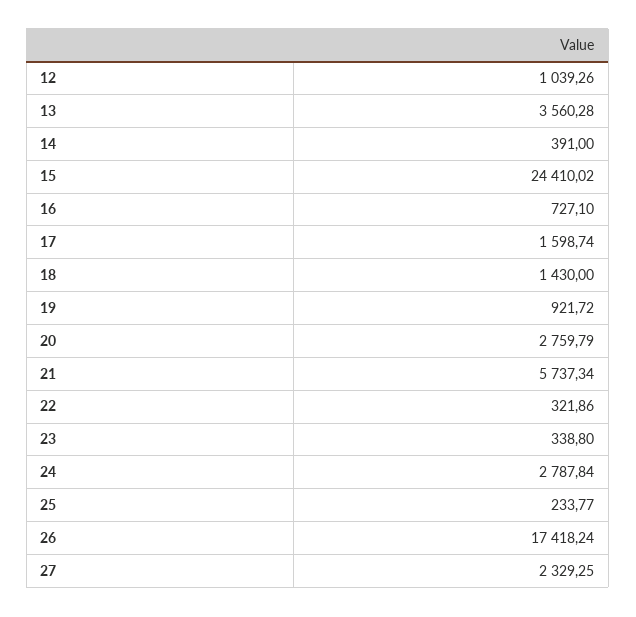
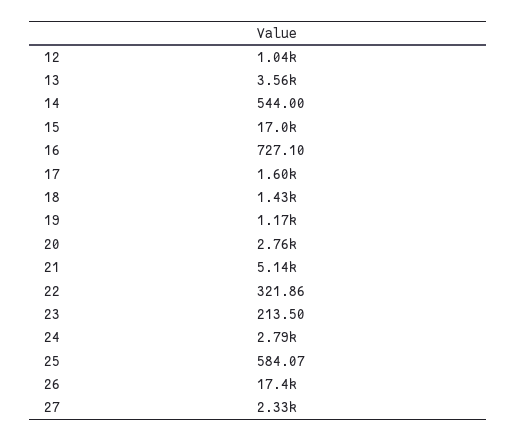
14: 391 -> 544
15: 24410.02 -> 17000
19: 921.72 -> 1170
21: 5737.34 -> 5140
23: 338.8 -> 213.5
25: 233.77 -> 584.07

